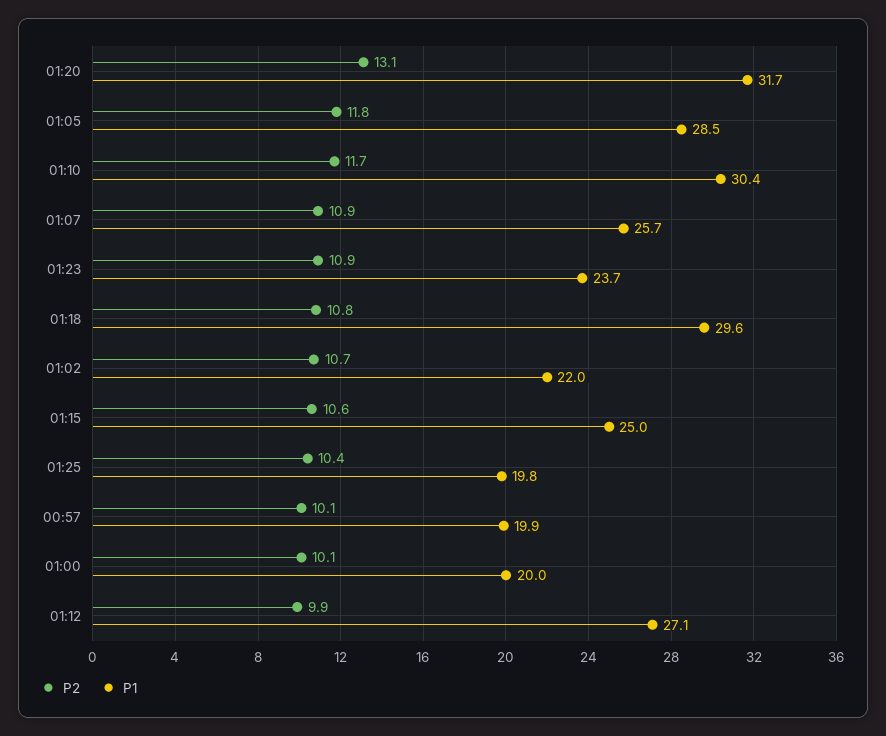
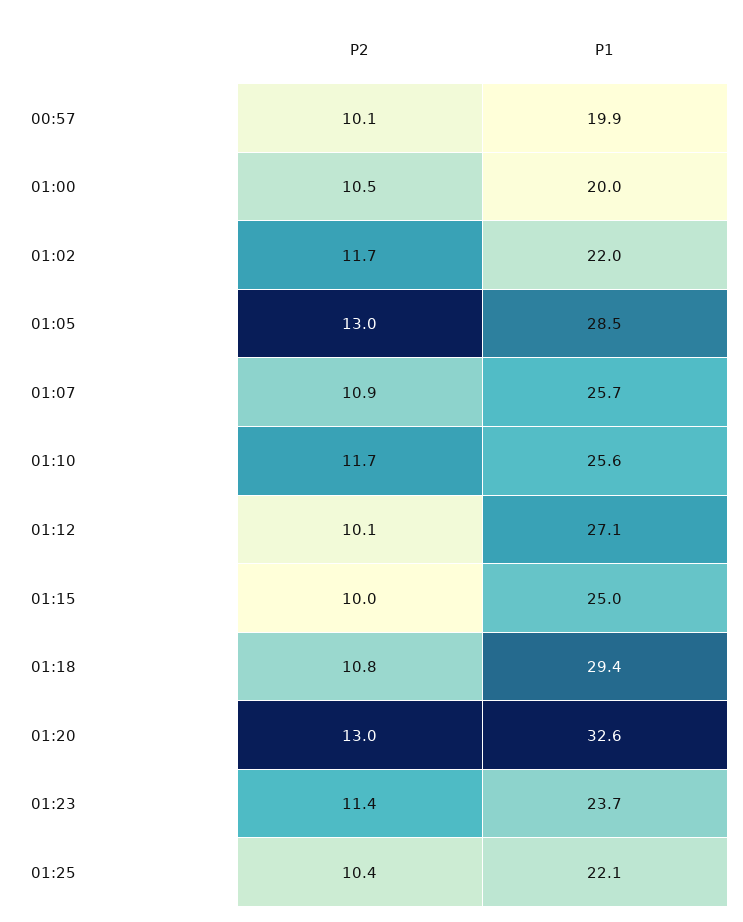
P2, 01:20: 13.1 -> 13
P1, 01:20: 31.7 -> 32.6
P2, 01:05: 11.8 -> 13
P1, 01:10: 30.4 -> 25.6
P2, 01:23: 10.9 -> 11.4
P1, 01:18: 29.6 -> 29.4
P2, 01:02: 10.7 -> 11.7
P2, 01:15: 10.6 -> 10
P1, 01:25: 19.8 -> 22.1
P2, 01:00: 10.1 -> 10.5
P2, 01:12: 9.9 -> 10.1

